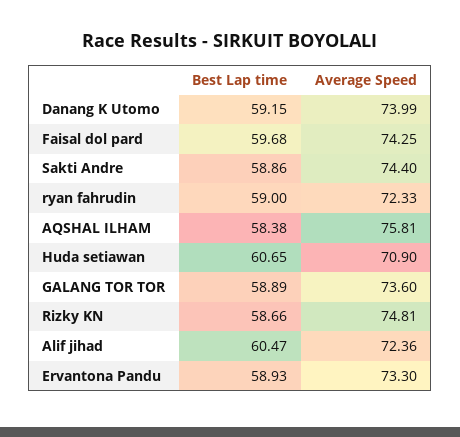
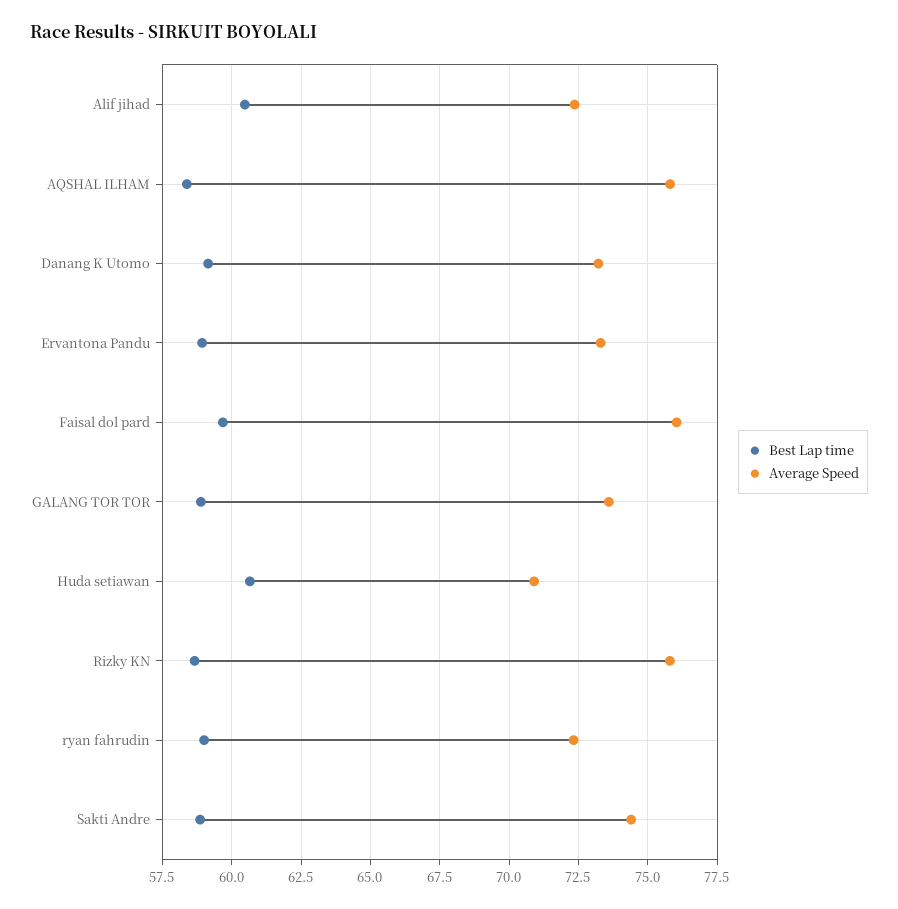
Average Speed, Danang K Utomo: 73.99 -> 73.25
Average Speed, Faisal dol pard: 74.25 -> 76
Average Speed, Rizky KN: 74.81 -> 75.75

